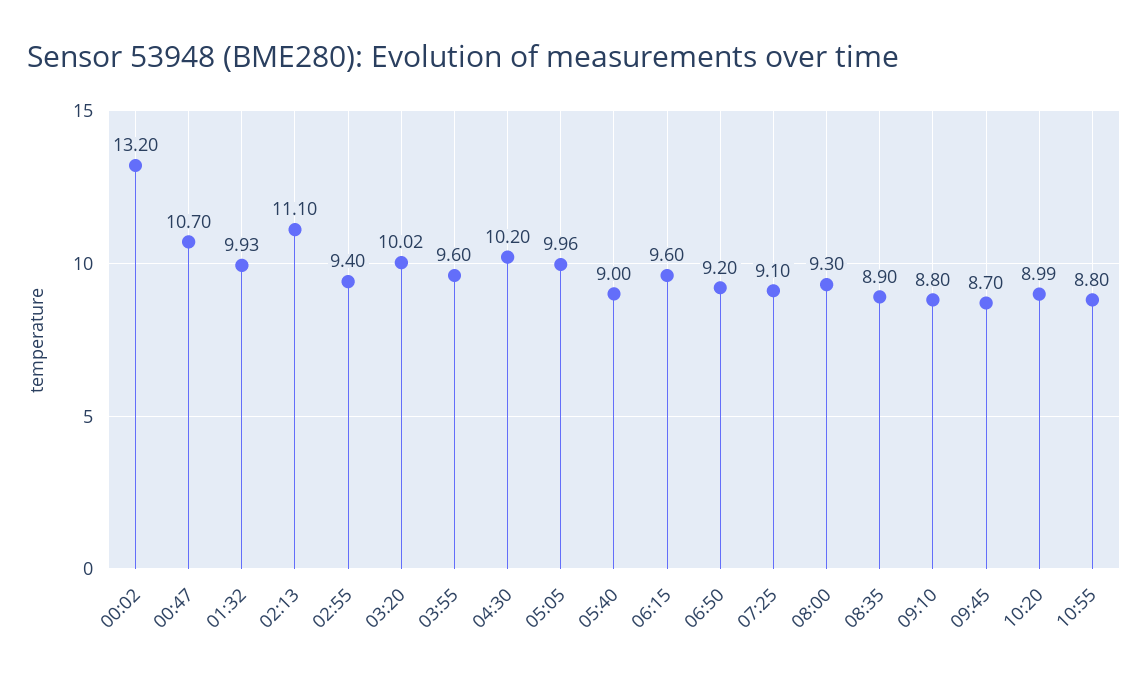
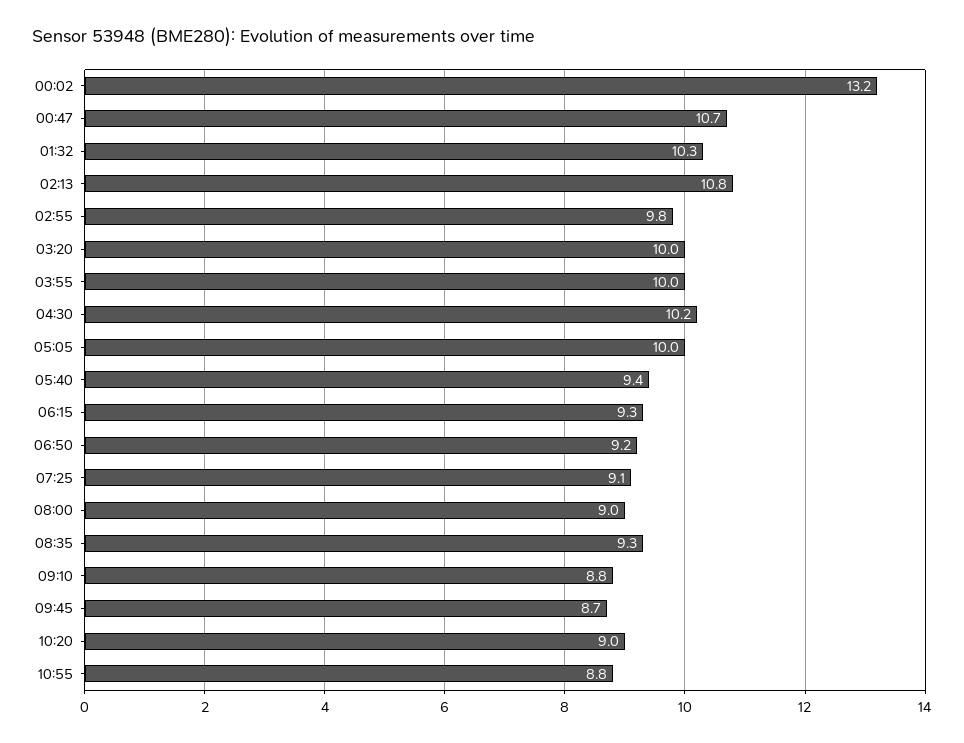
01:32: 9.93 -> 10.3
02:13: 11.1 -> 10.8
02:55: 9.4 -> 9.8
03:55: 9.6 -> 10
05:40: 9 -> 9.4
06:15: 9.6 -> 9.3
08:00: 9.3 -> 9
08:35: 8.9 -> 9.3

